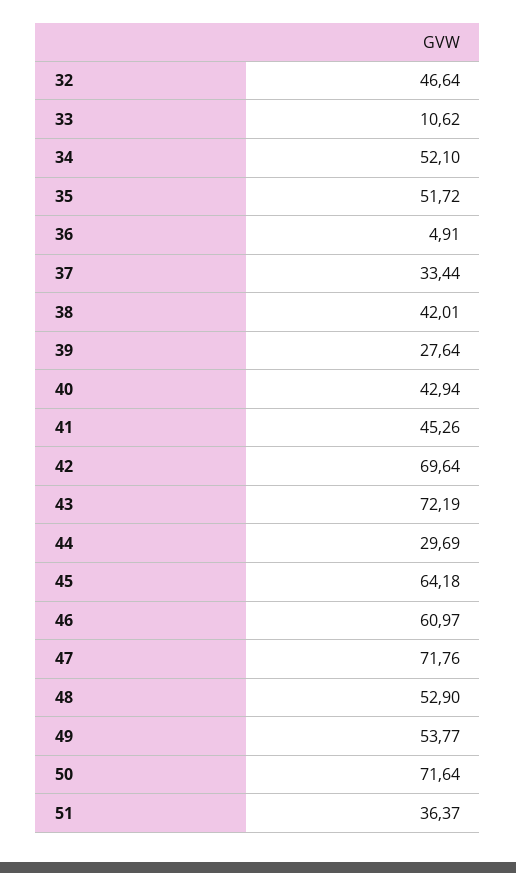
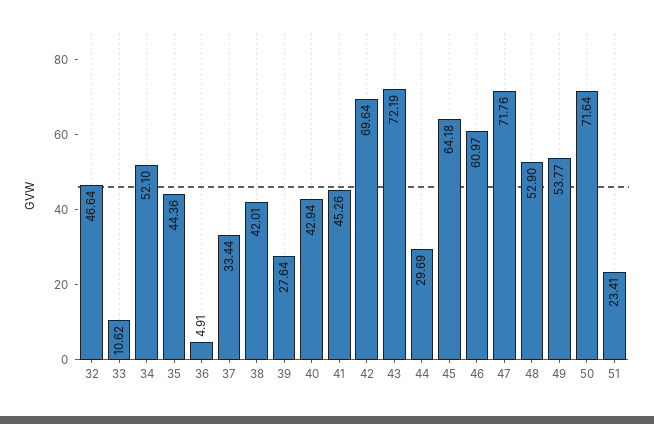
35: 51.72 -> 44.36
51: 36.37 -> 23.41

